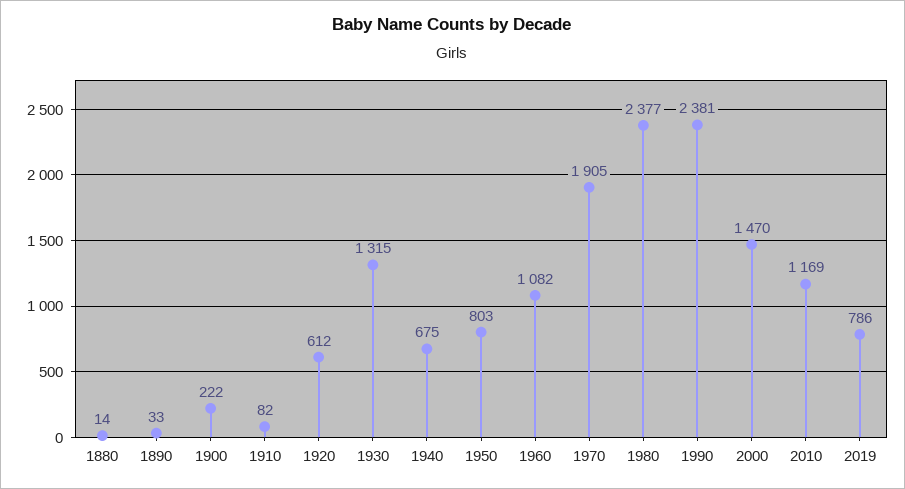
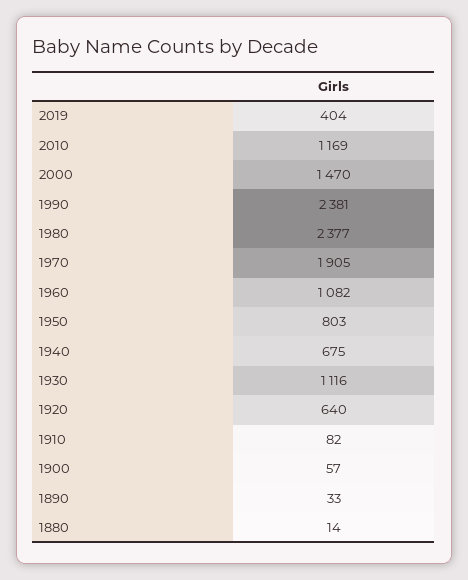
1900: 222 -> 57
1920: 612 -> 640
1930: 1315 -> 1116
2019: 786 -> 404

